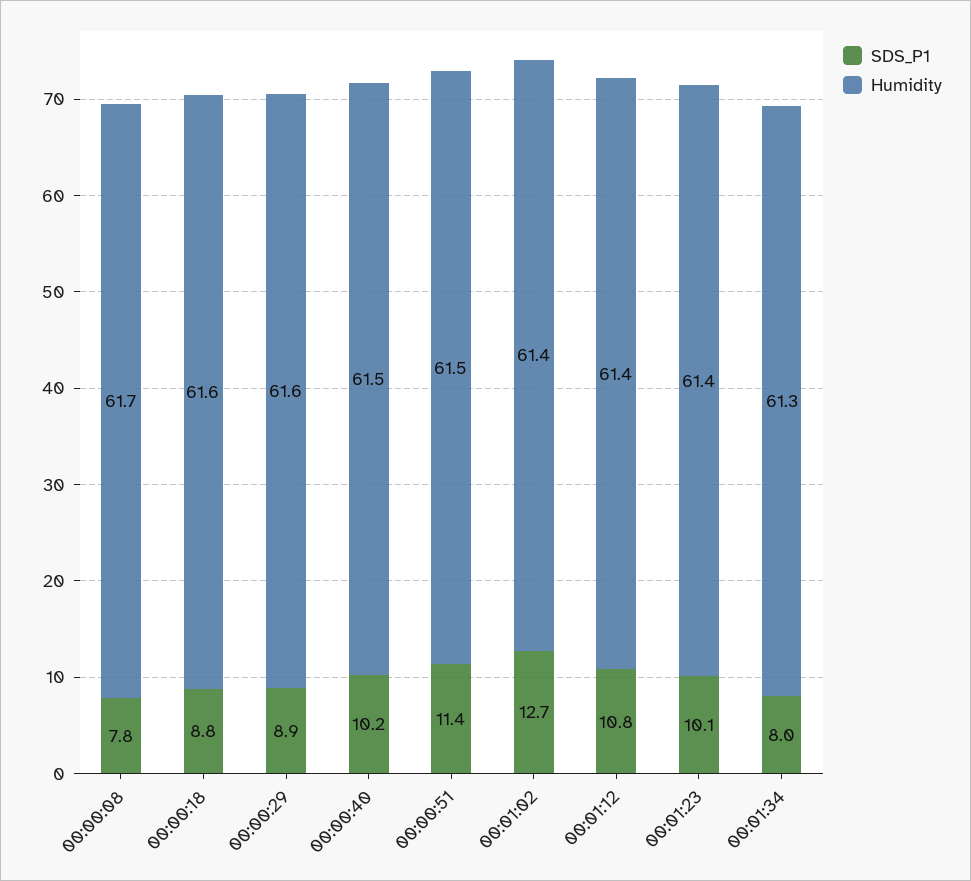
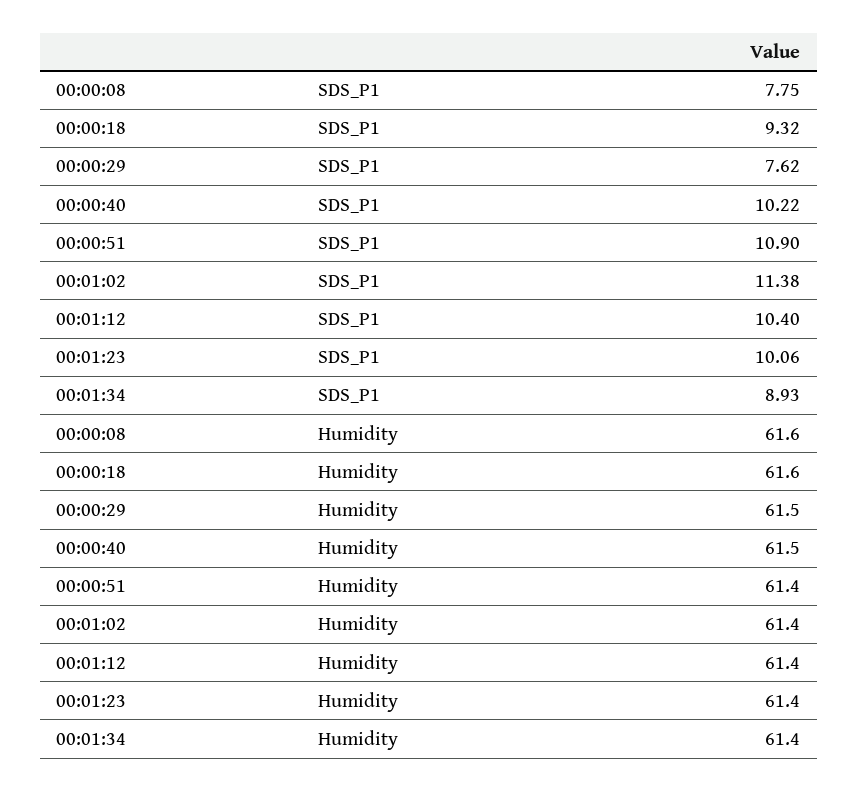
Humidity, 00:00:08: 61.7 -> 61.6
SDS_P1, 00:00:18: 8.8 -> 9.32
SDS_P1, 00:00:29: 8.9 -> 7.62
Humidity, 00:00:29: 61.6 -> 61.5
SDS_P1, 00:00:51: 11.4 -> 10.9
Humidity, 00:00:51: 61.5 -> 61.4
SDS_P1, 00:01:02: 12.7 -> 11.38
SDS_P1, 00:01:12: 10.8 -> 10.4
SDS_P1, 00:01:34: 8 -> 8.93
Humidity, 00:01:34: 61.3 -> 61.4

